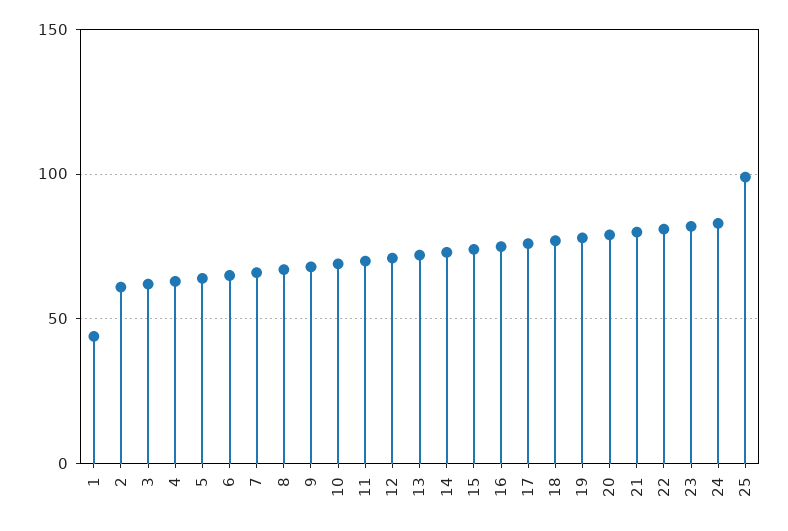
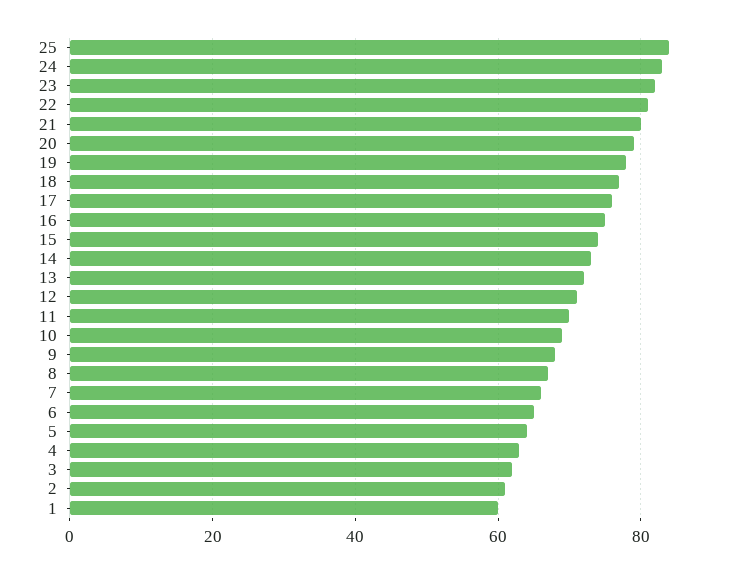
1: 45 -> 60
25: 100 -> 85

